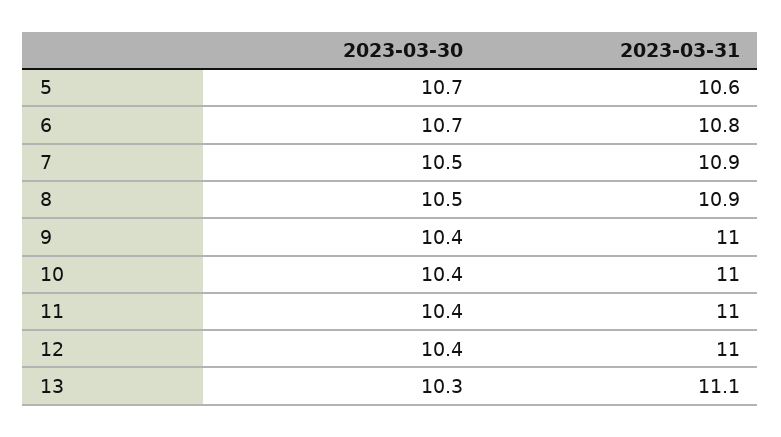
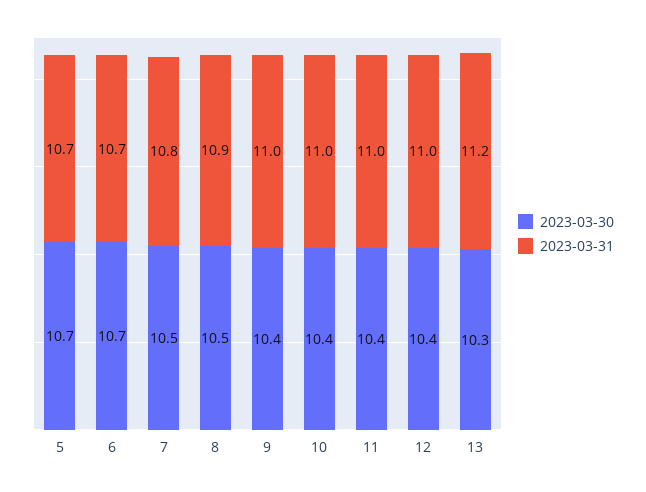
2023-03-31, 5: 10.6 -> 10.7
2023-03-31, 6: 10.8 -> 10.7
2023-03-31, 7: 10.9 -> 10.8
2023-03-31, 13: 11.1 -> 11.2

